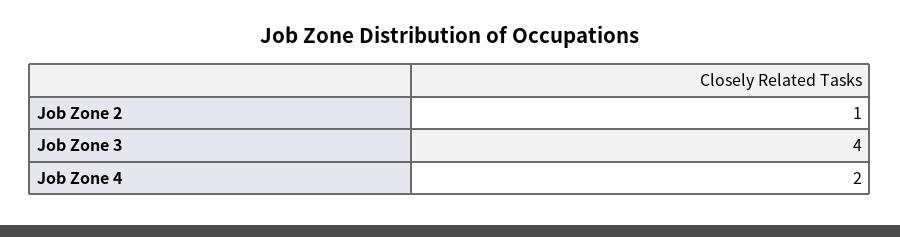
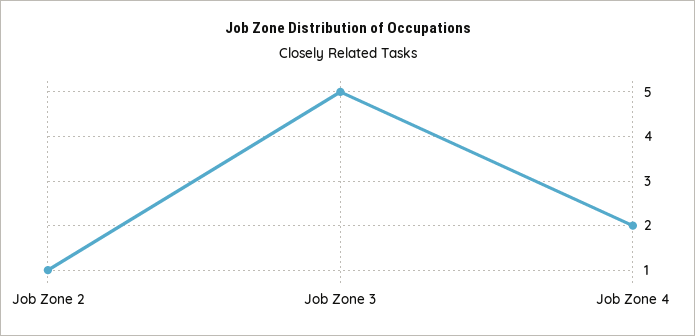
Job Zone 3: 4 -> 5

